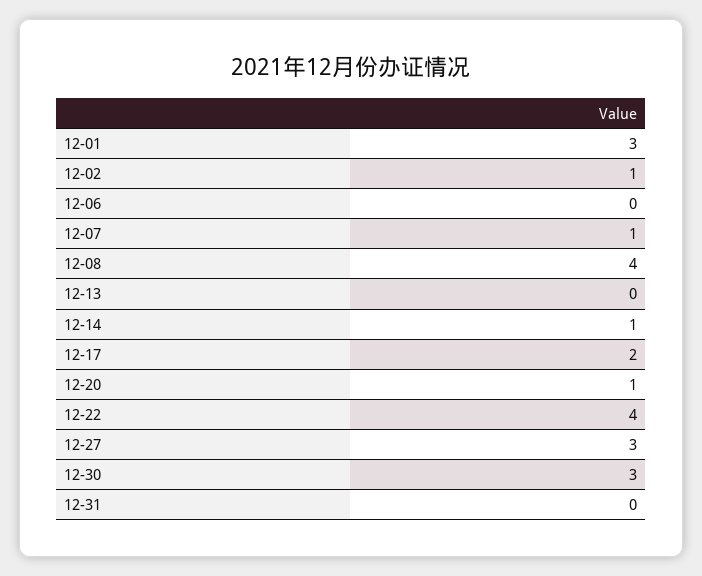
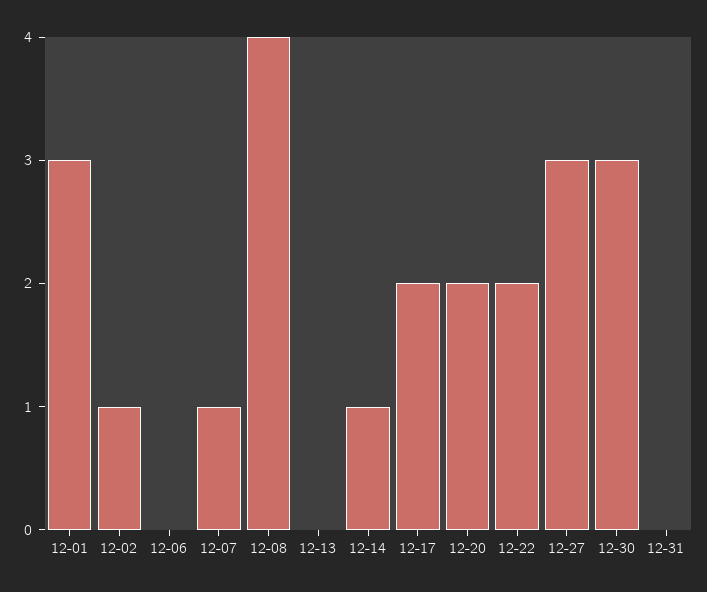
12-20: 1 -> 2
12-22: 4 -> 2

